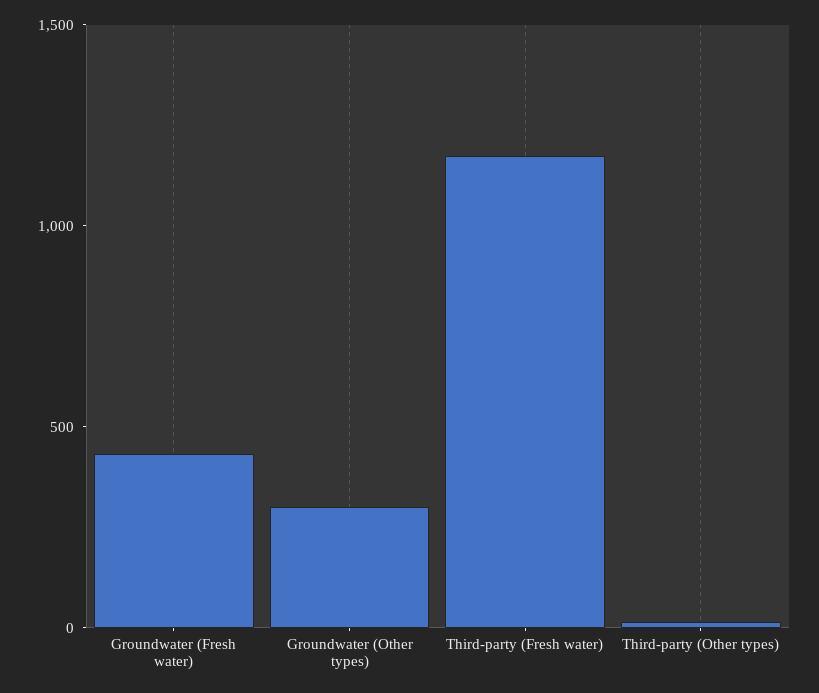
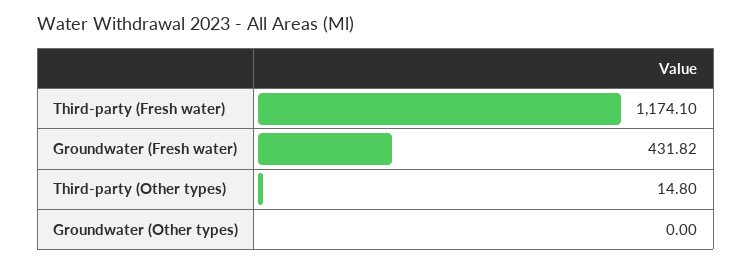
Groundwater (Other types): 300 -> 0

